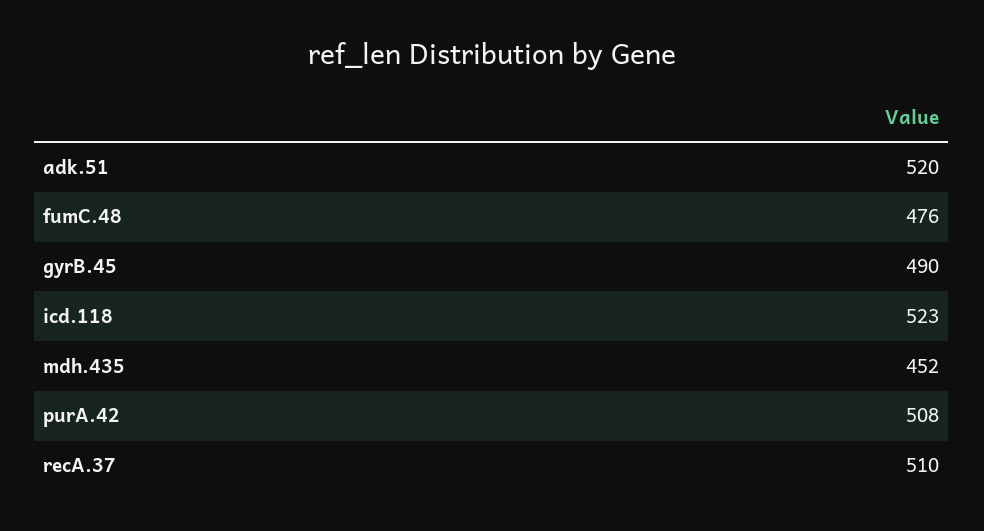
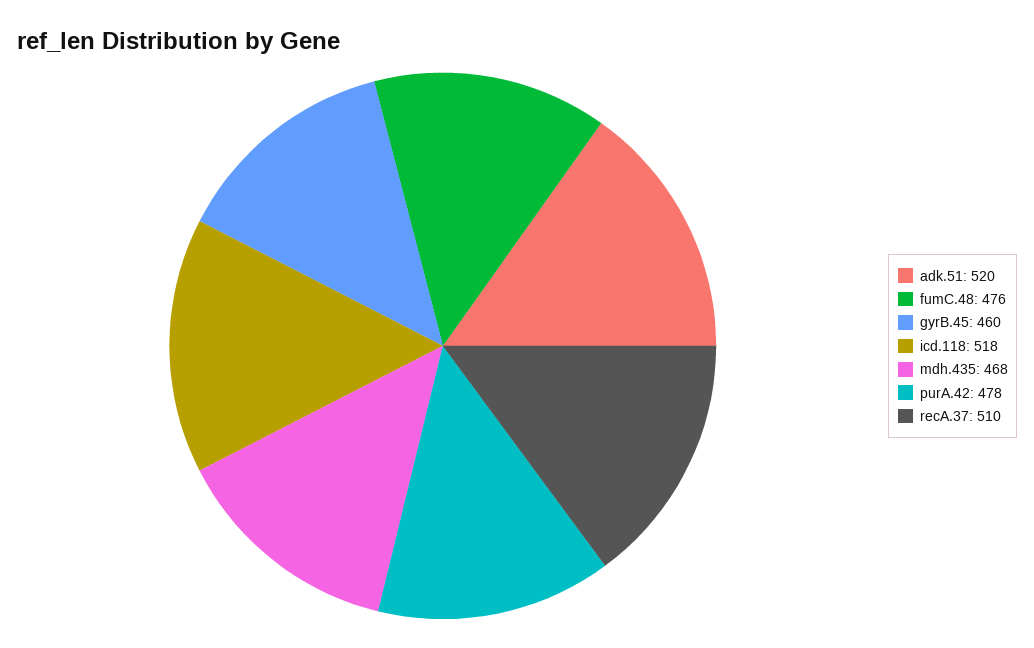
gyrB.45: 490 -> 460
icd.118: 523 -> 518
mdh.435: 452 -> 468
purA.42: 508 -> 478

